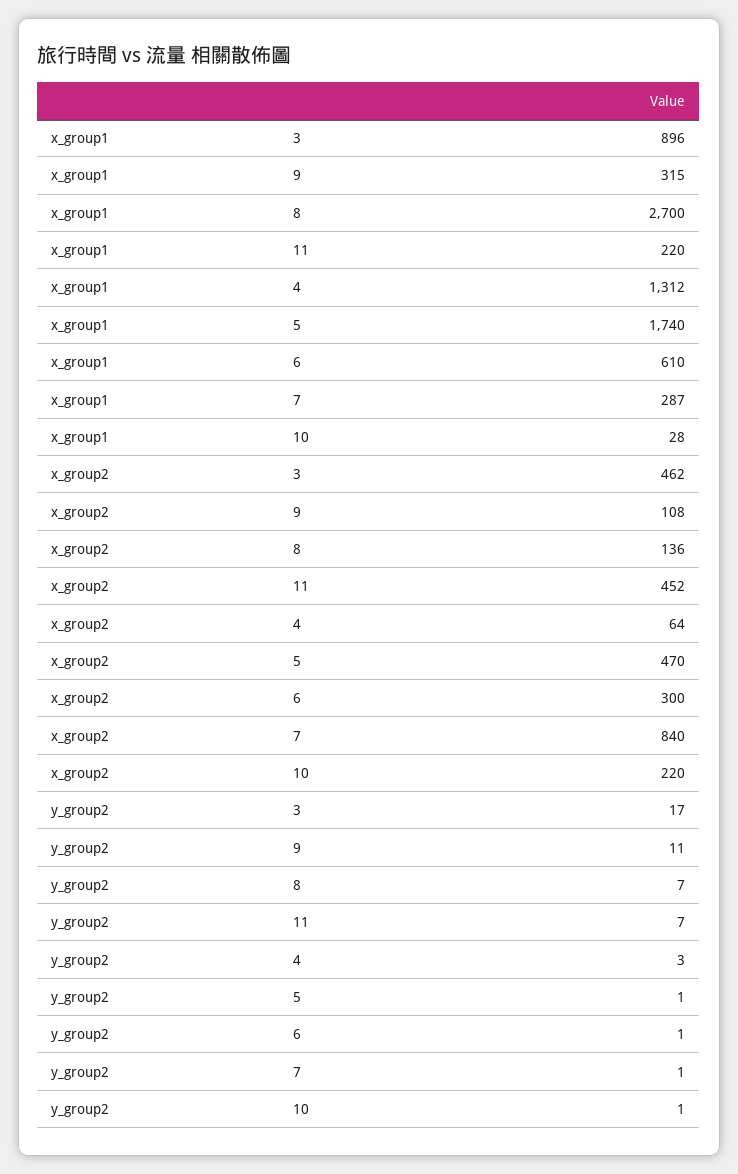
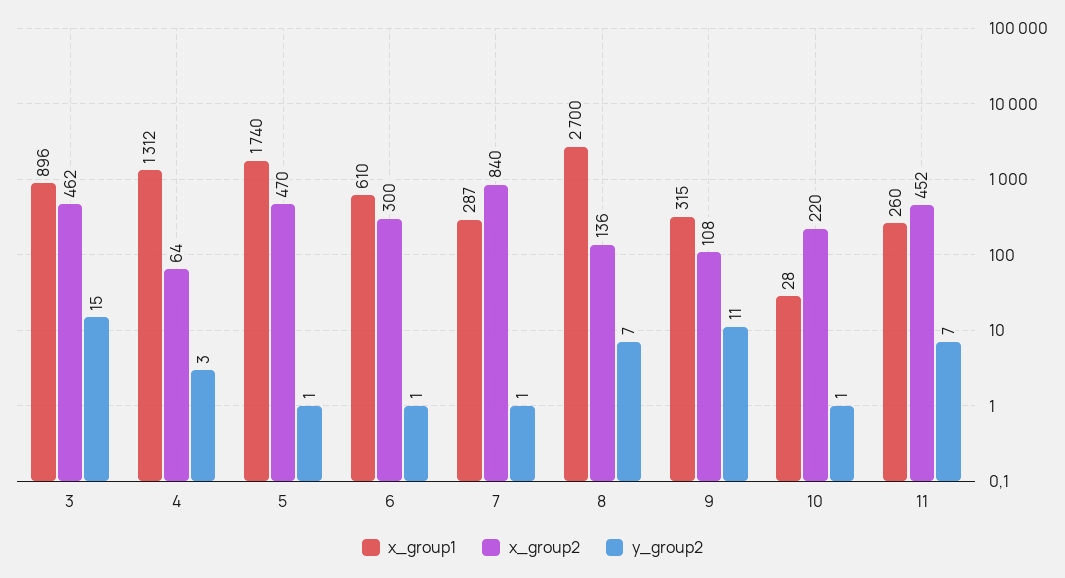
x_group1, 11: 220 -> 260
y_group2, 3: 17 -> 15

